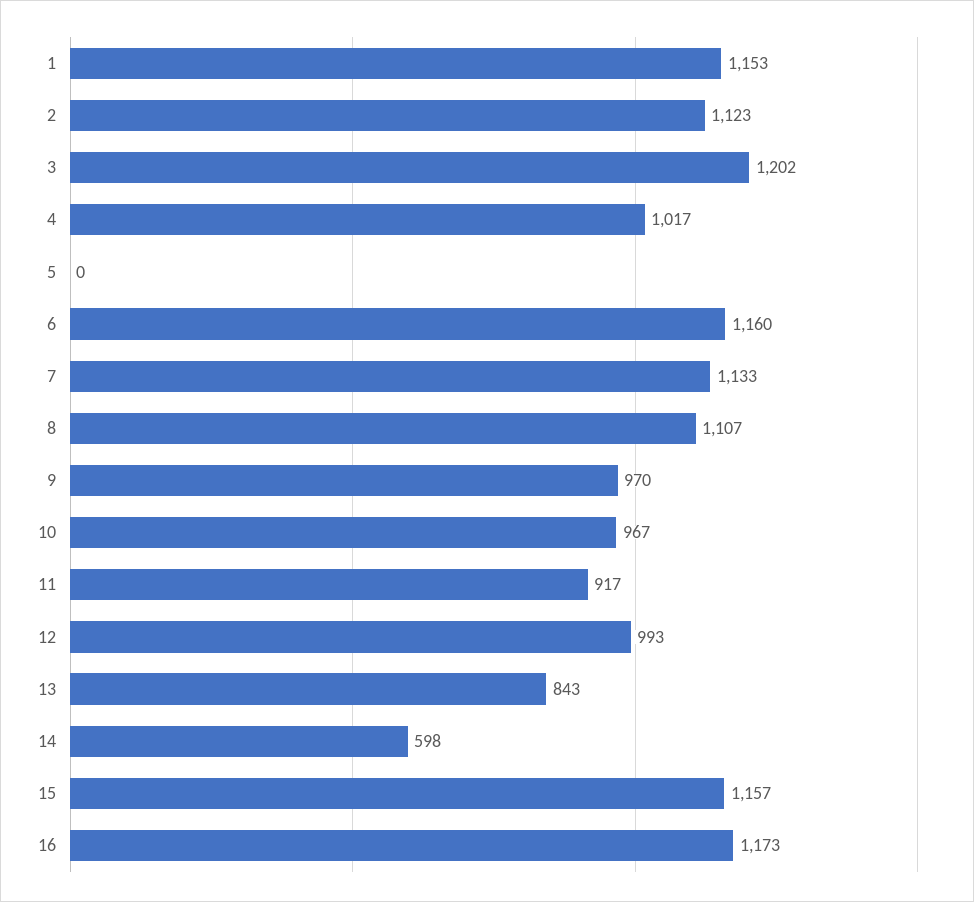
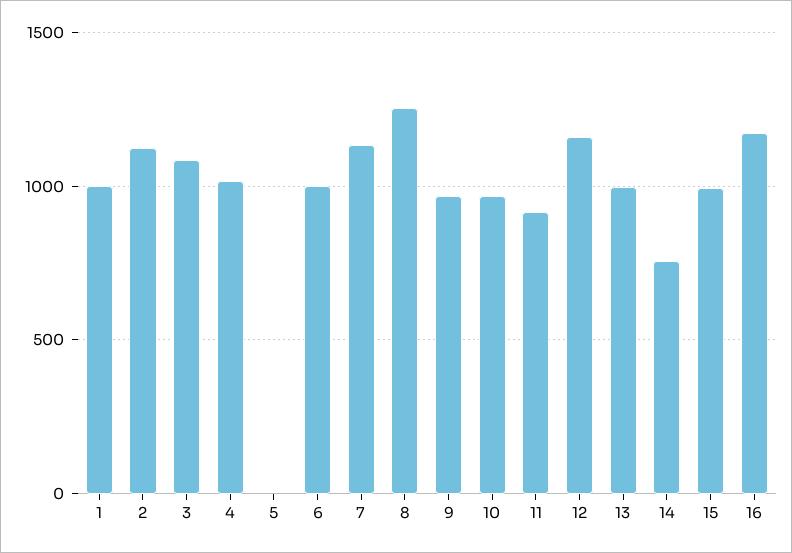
1: 1153 -> 1000
3: 1202 -> 1100
6: 1160 -> 1000
8: 1107 -> 1250
12: 993 -> 1150
13: 843 -> 1000
14: 598 -> 750
15: 1157 -> 1000

